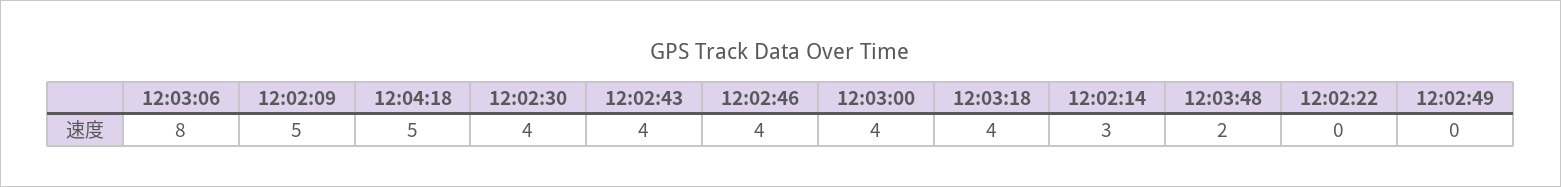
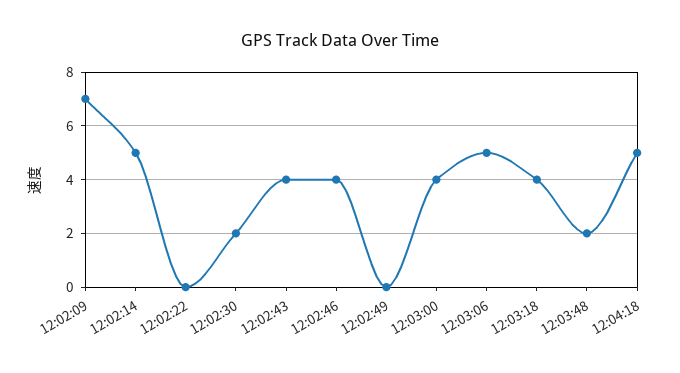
12:03:06: 8 -> 5
12:02:09: 5 -> 7
12:02:30: 4 -> 2
12:02:14: 3 -> 5

